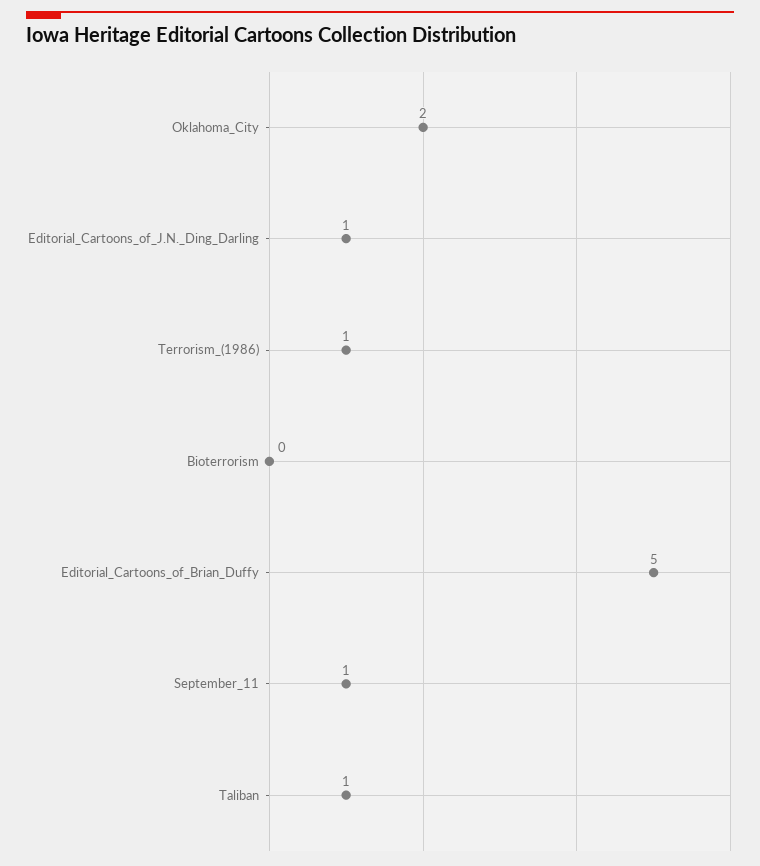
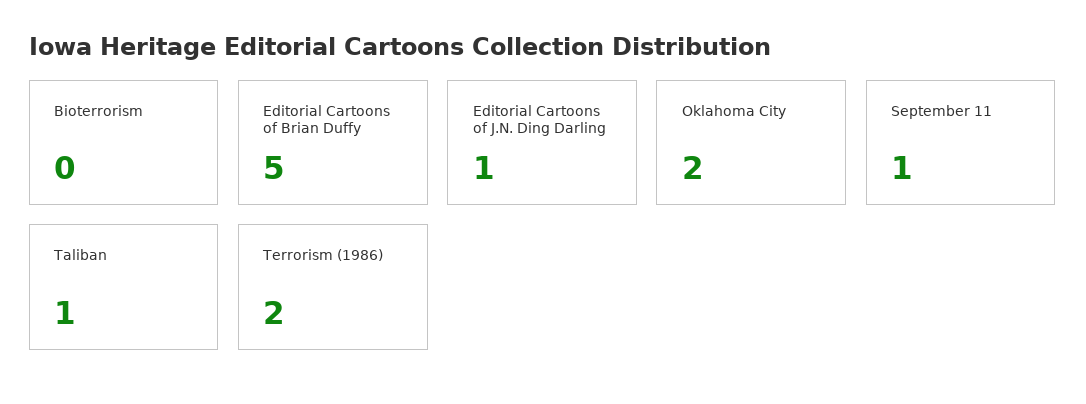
Terrorism_(1986): 1 -> 2

